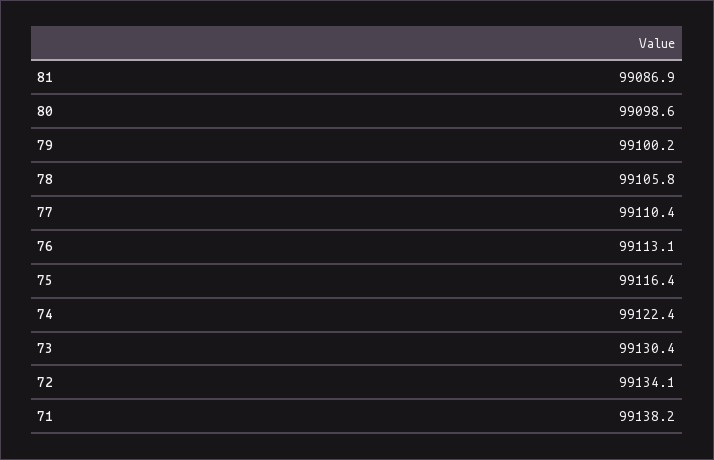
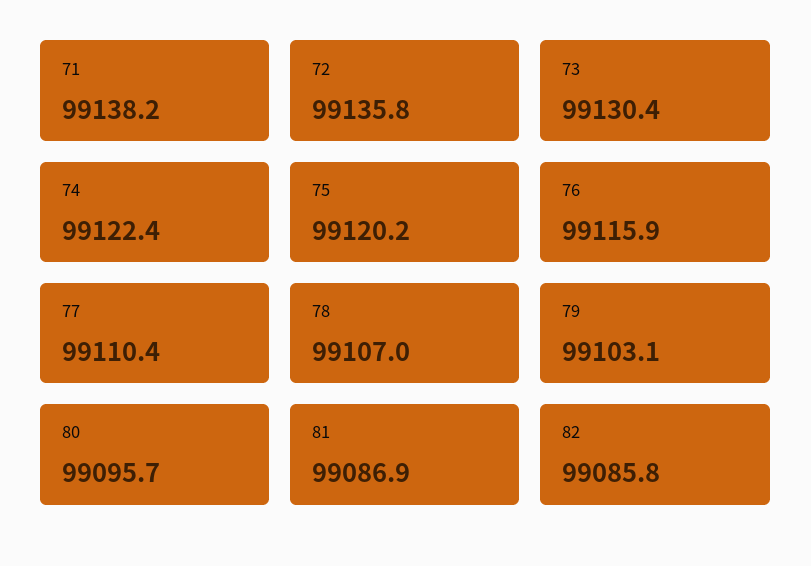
80: 99098.6 -> 99095.7
79: 99100.2 -> 99103.1
78: 99105.8 -> 99107
76: 99113.1 -> 99115.9
75: 99116.4 -> 99120.2
72: 99134.1 -> 99135.8
82: none -> 99085.8

